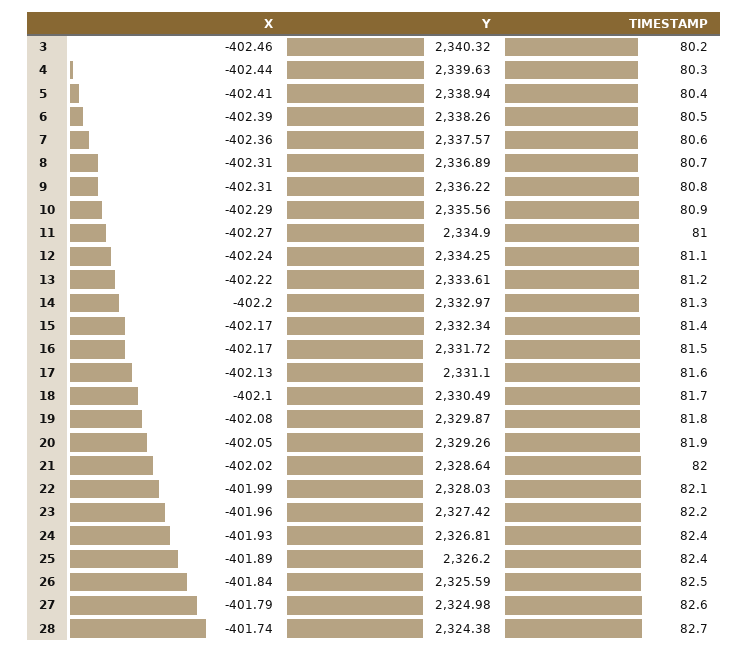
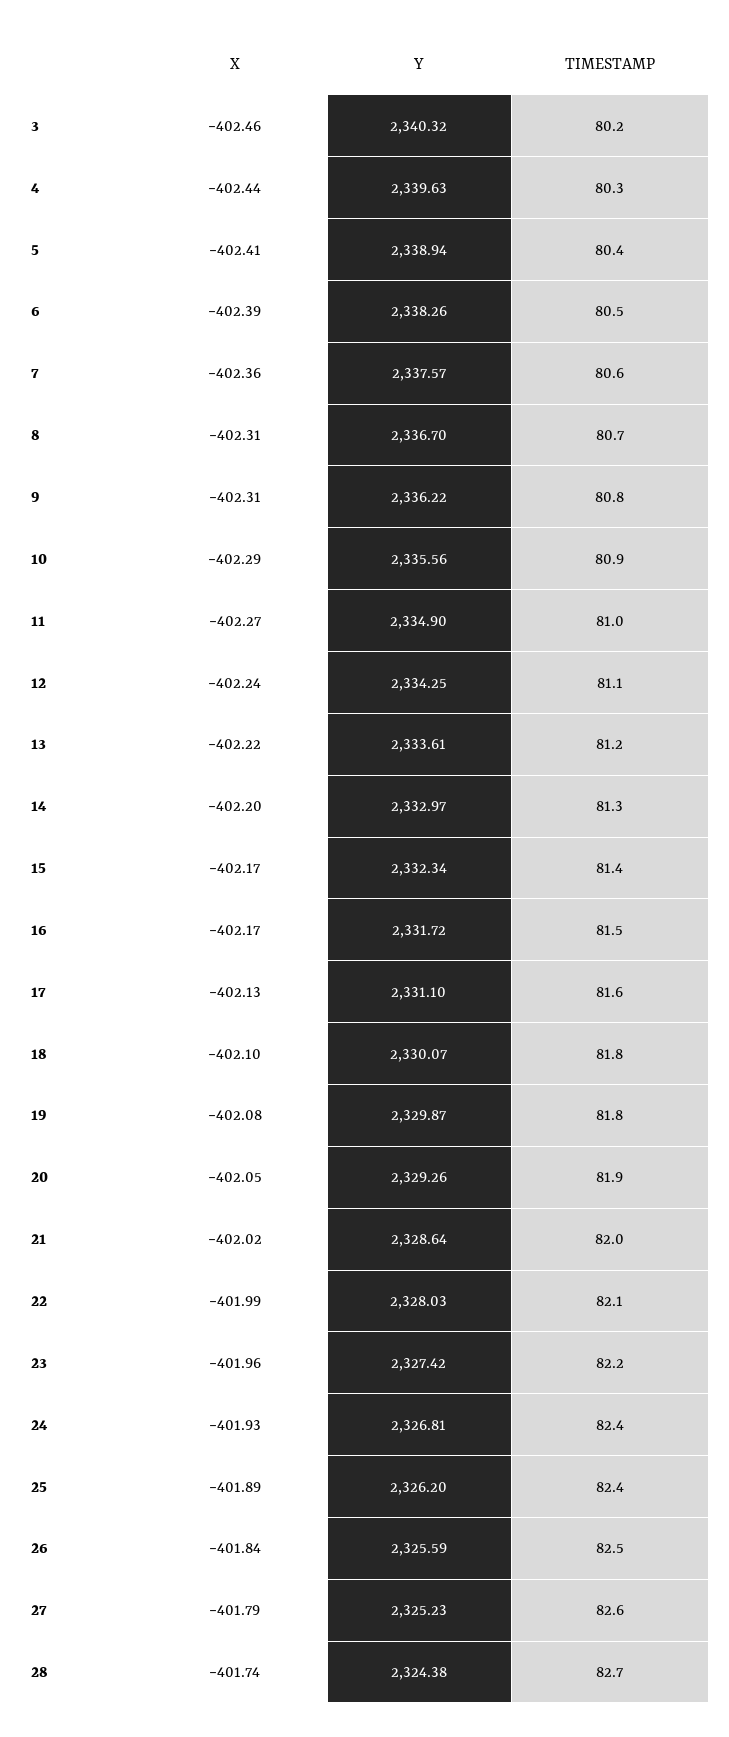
Y, 8: 2336.89 -> 2336.7
Y, 18: 2330.49 -> 2330.07
TIMESTAMP, 18: 81.7 -> 81.8
Y, 27: 2324.98 -> 2325.23

